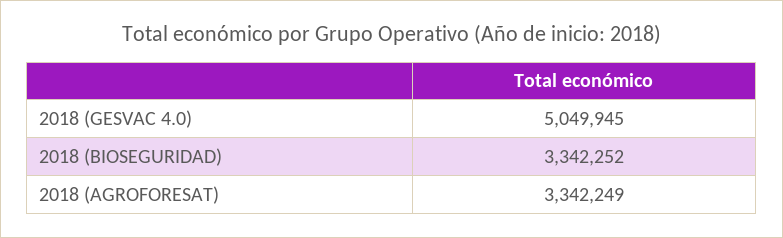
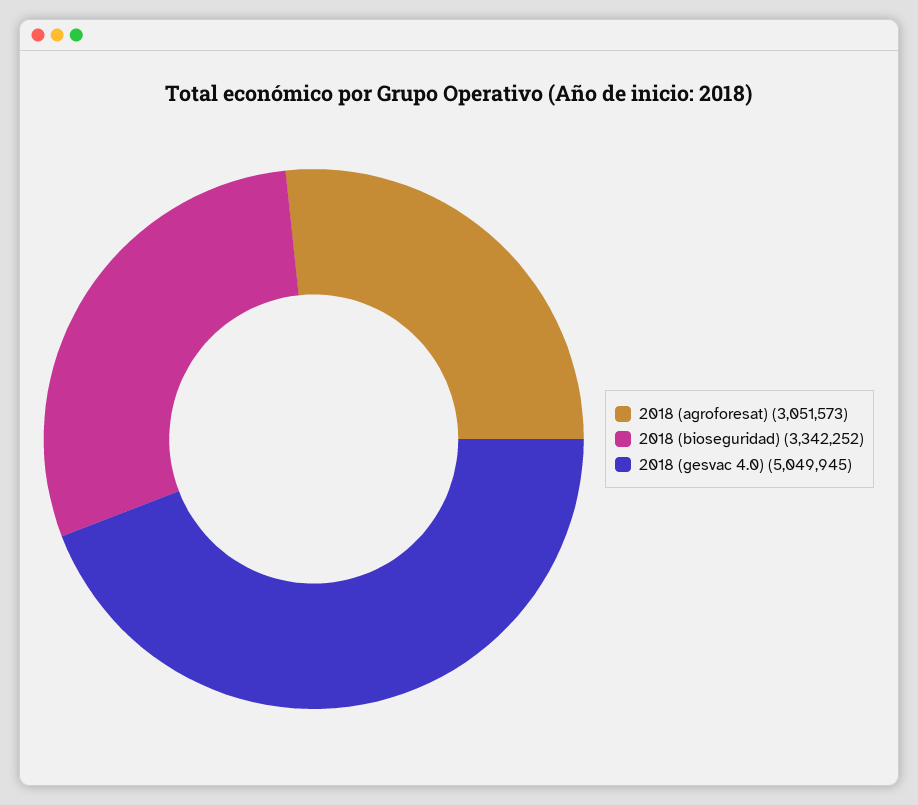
2018 (AGROFORESAT): 3342249 -> 3051573

